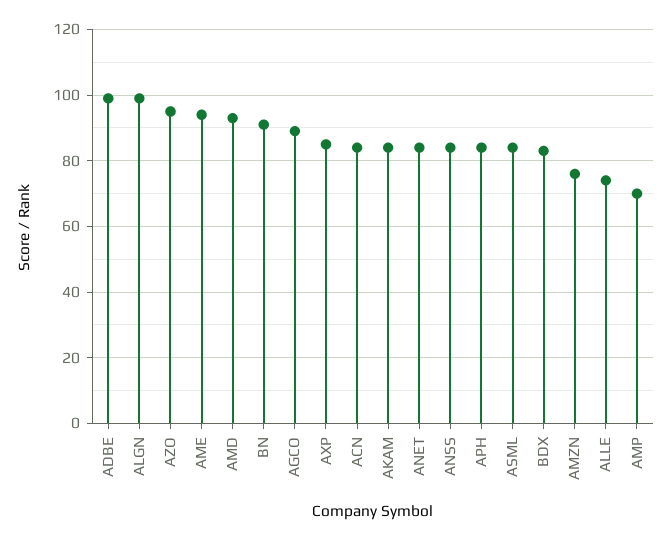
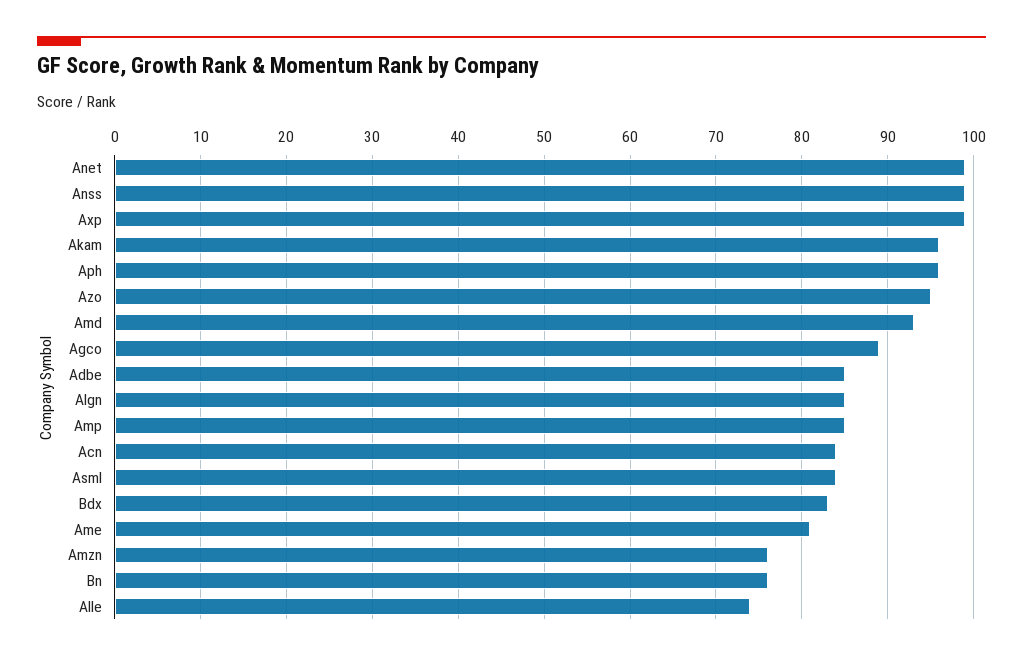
ADBE: 100 -> 85
ALGN: 100 -> 85
AME: 95 -> 81
BN: 90 -> 76
AXP: 85 -> 99
AKAM: 85 -> 96
ANET: 85 -> 99
ANSS: 85 -> 99
APH: 85 -> 96
AMP: 70 -> 85

